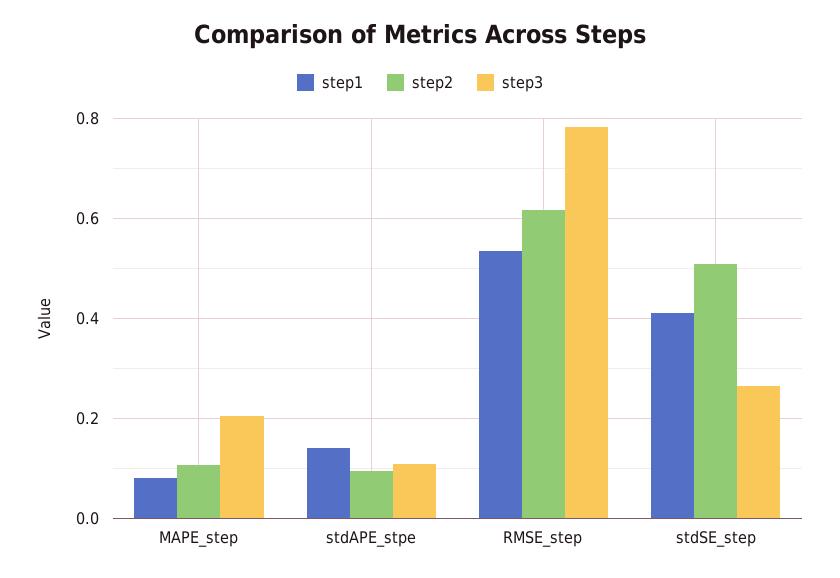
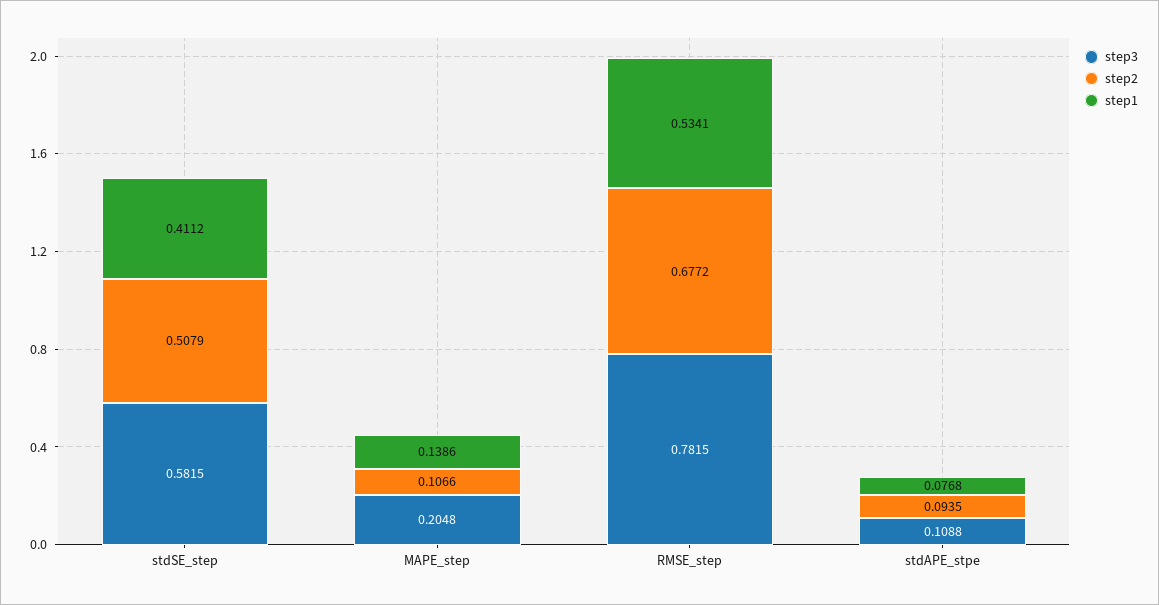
step1, MAPE_step: 0.08 -> 0.1386
step1, stdAPE_stpe: 0.14 -> 0.0768
step2, RMSE_step: 0.62 -> 0.6772
step3, stdSE_step: 0.26 -> 0.5815

